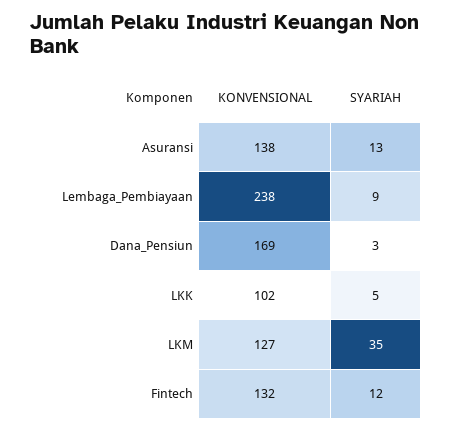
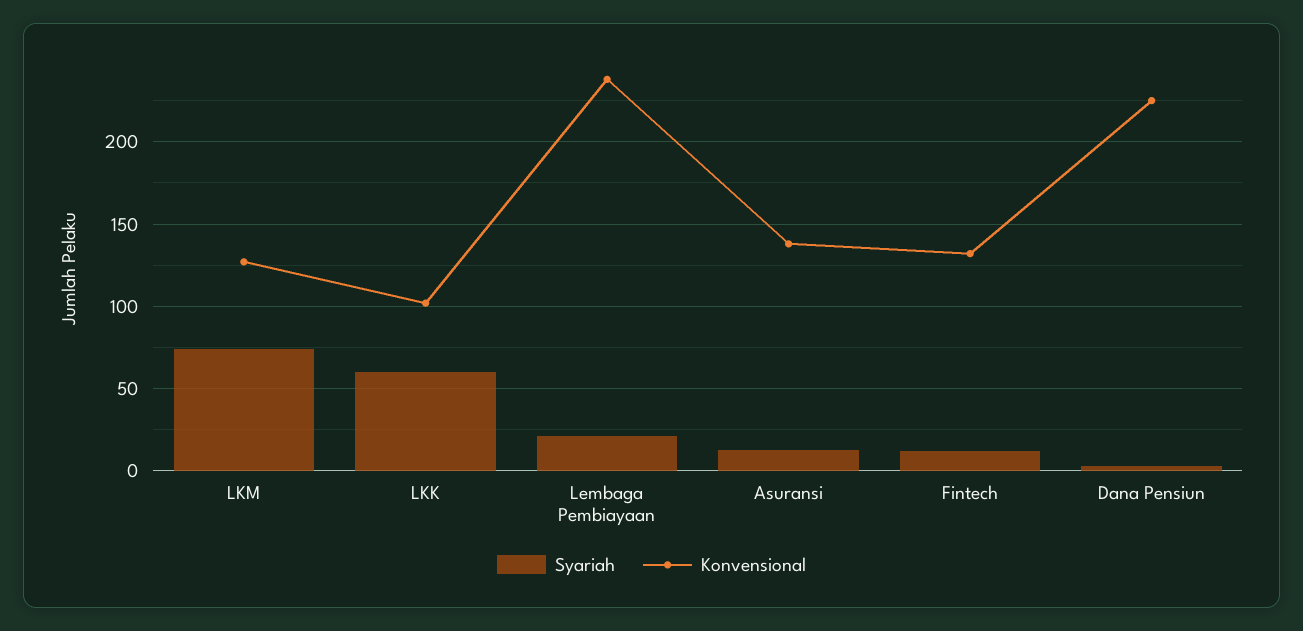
SYARIAH, Lembaga_Pembiayaan: 9 -> 20
KONVENSIONAL, Dana_Pensiun: 169 -> 225
SYARIAH, LKK: 5 -> 60
SYARIAH, LKM: 35 -> 75

